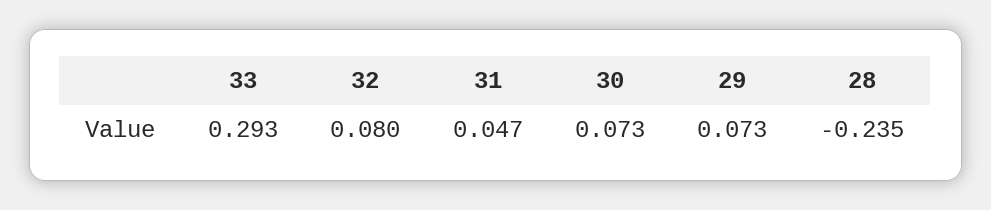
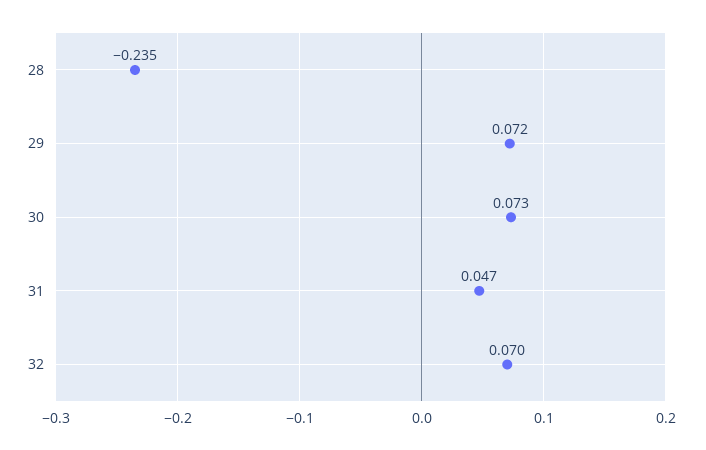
33: 0.293 -> none
32: 0.08 -> 0.07
29: 0.073 -> 0.072

